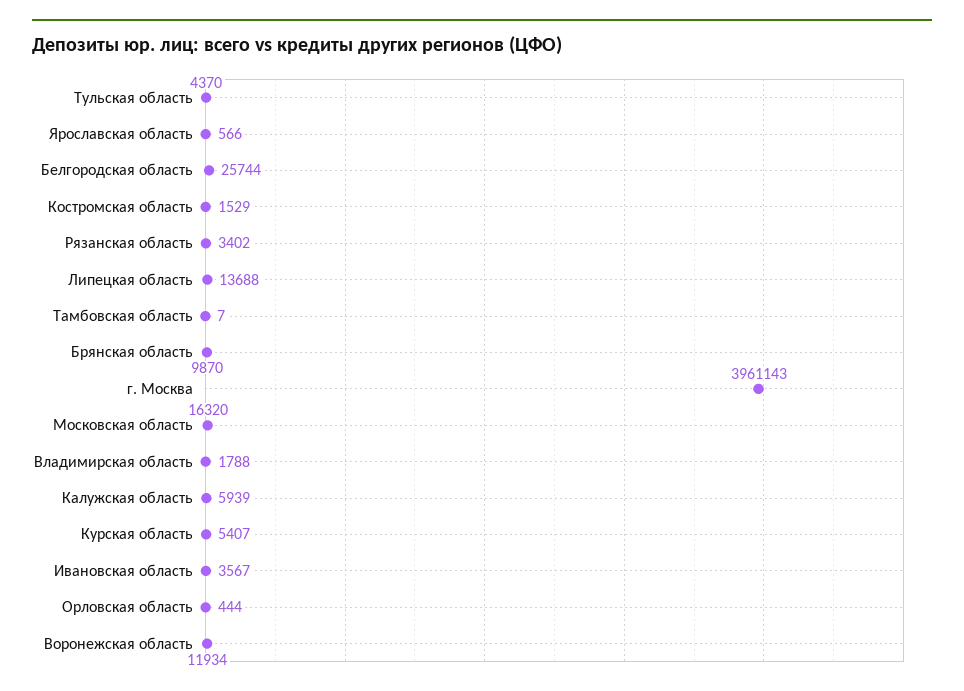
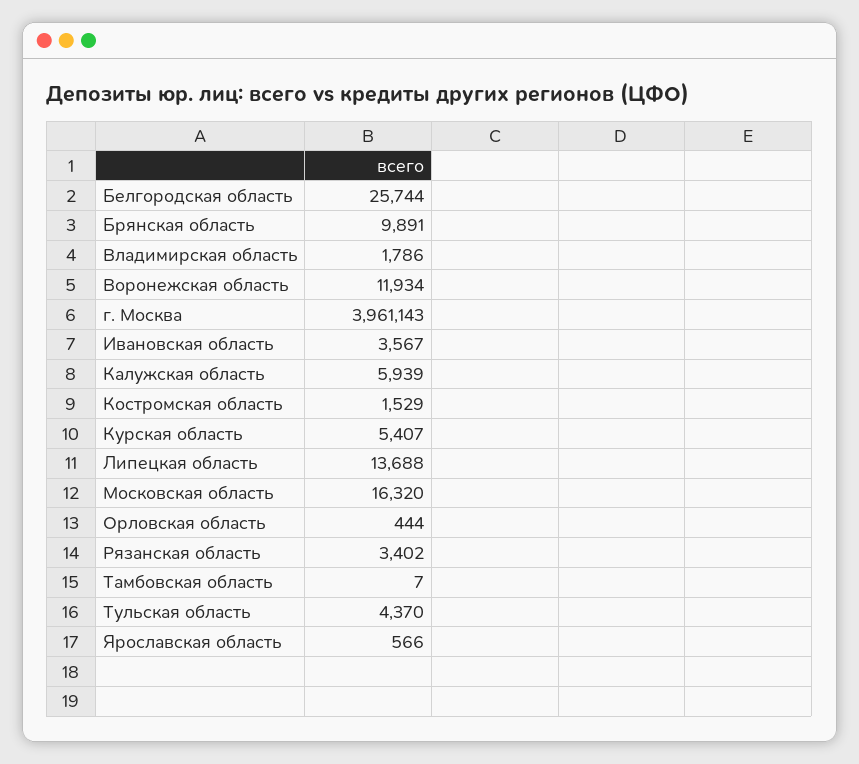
Брянская область: 9870 -> 9891
Владимирская область: 1788 -> 1786

